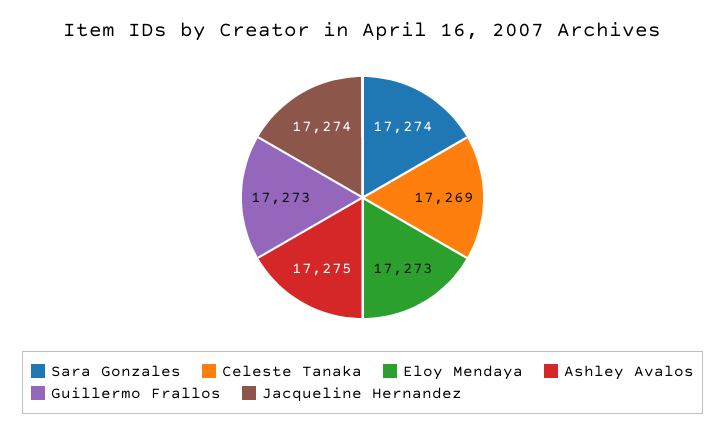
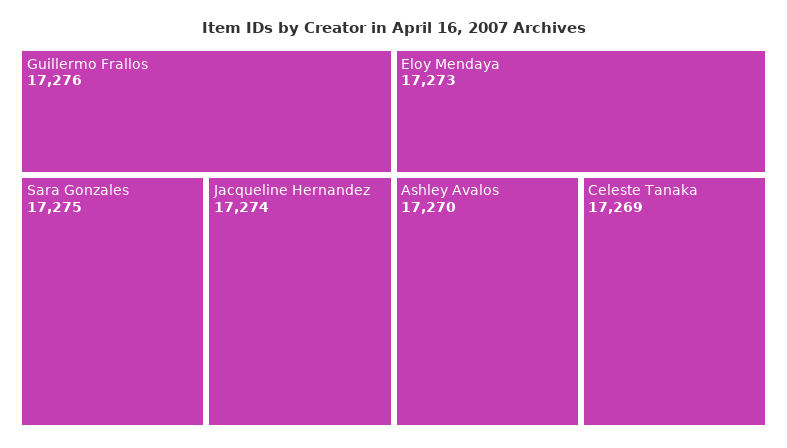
Sara Gonzales: 17274 -> 17275
Ashley Avalos: 17275 -> 17270
Guillermo Frallos: 17273 -> 17276

